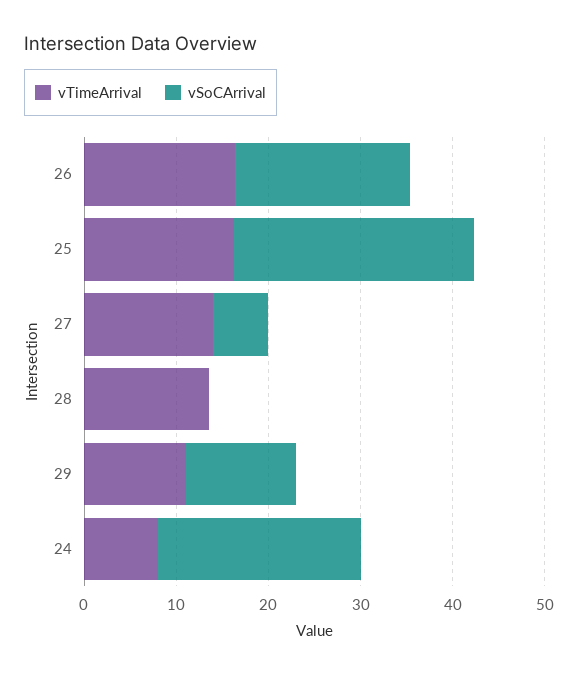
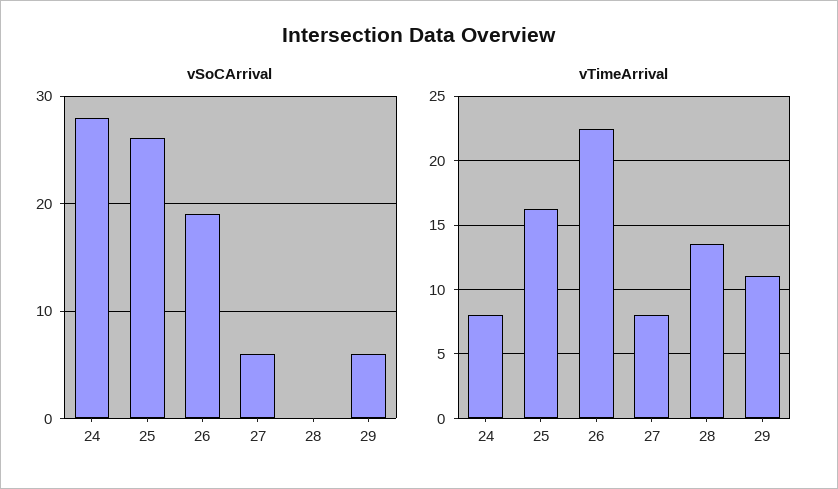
vTimeArrival, 26: 16 -> 22.5
vTimeArrival, 27: 14 -> 8
vSoCArrival, 29: 12 -> 6
vSoCArrival, 24: 22 -> 28

